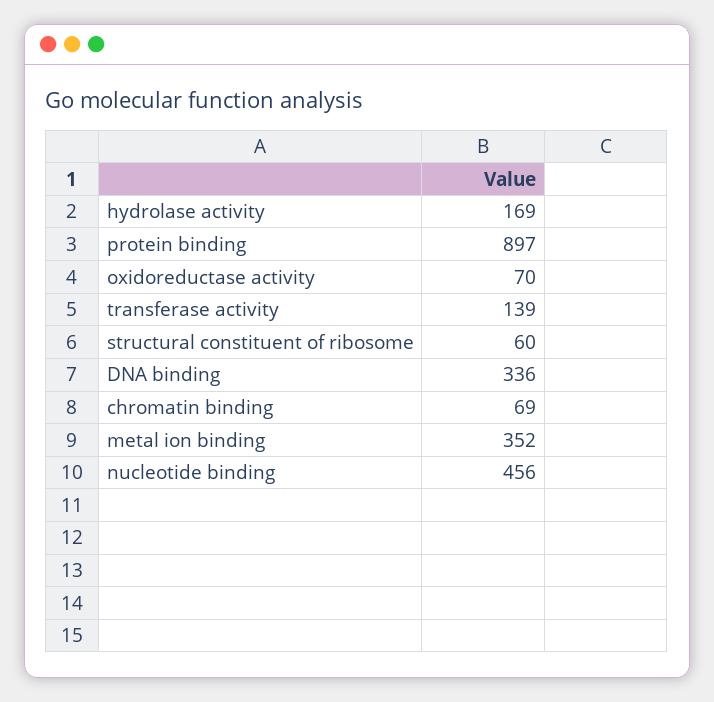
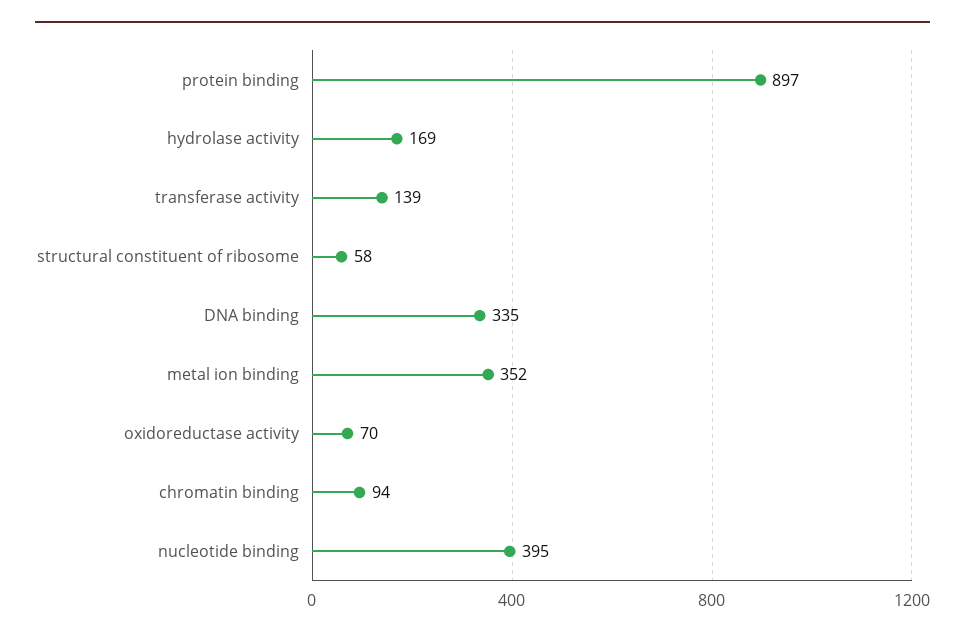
structural constituent of ribosome: 60 -> 58
DNA binding: 336 -> 335
chromatin binding: 69 -> 94
nucleotide binding: 456 -> 395

